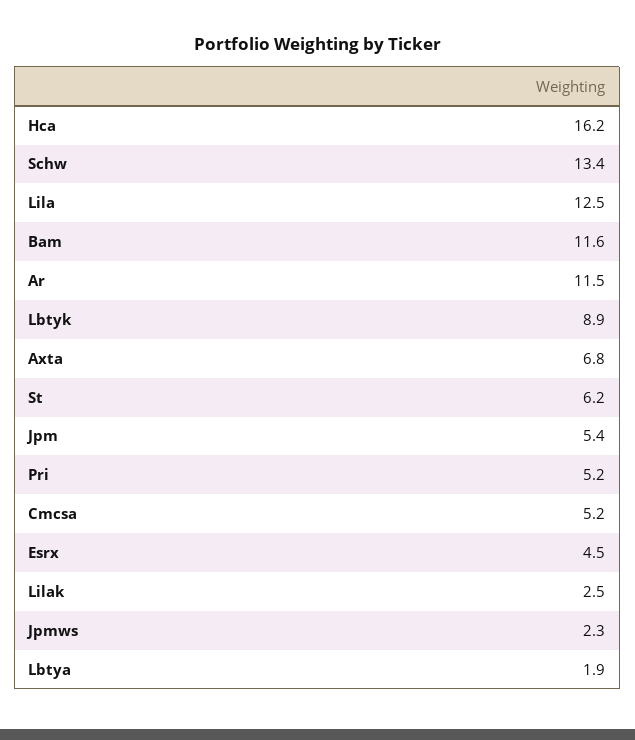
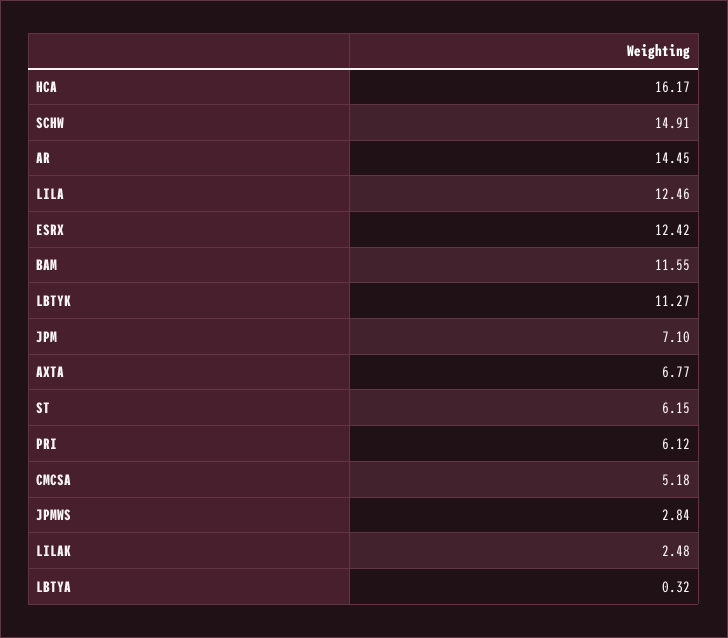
Schw: 13.4 -> 14.91
Ar: 11.5 -> 14.45
Lbtyk: 8.9 -> 11.27
Jpm: 5.4 -> 7.1
Pri: 5.2 -> 6.12
Esrx: 4.5 -> 12.42
Jpmws: 2.3 -> 2.84
Lbtya: 1.9 -> 0.32

